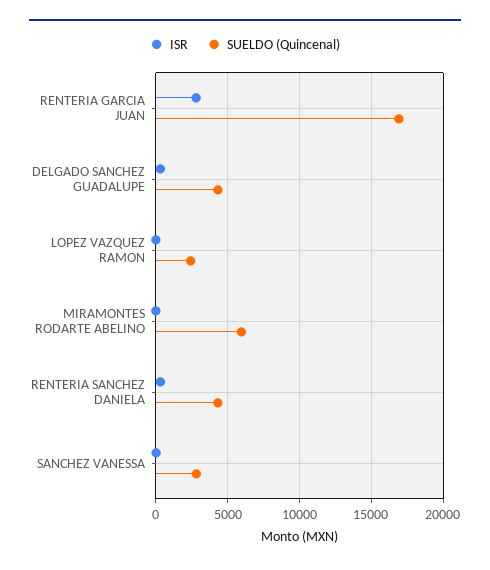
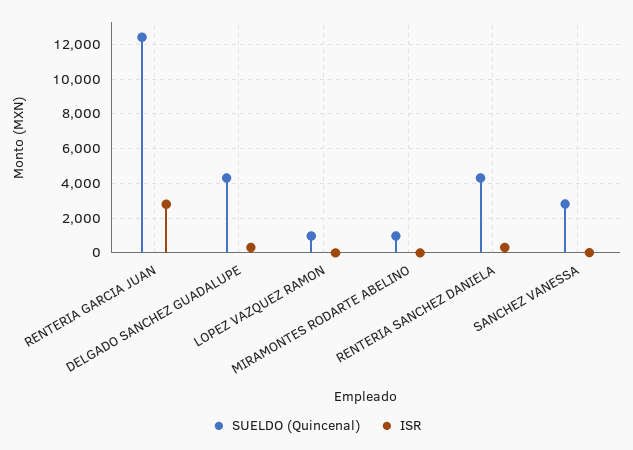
SUELDO (Quincenal), RENTERIA GARCIA JUAN: 17000 -> 12500
SUELDO (Quincenal), LOPEZ VAZQUEZ RAMON: 2500 -> 1000
SUELDO (Quincenal), MIRAMONTES RODARTE ABELINO: 6000 -> 1000

